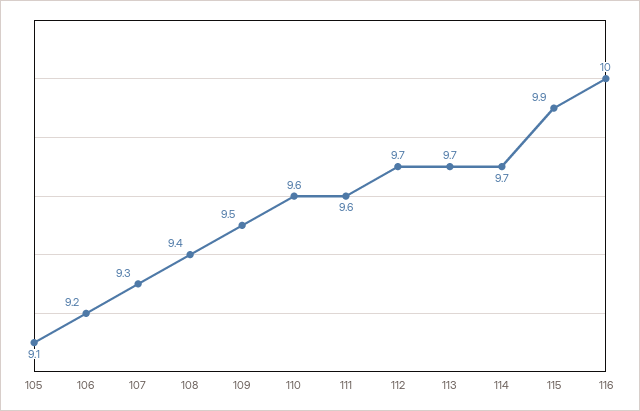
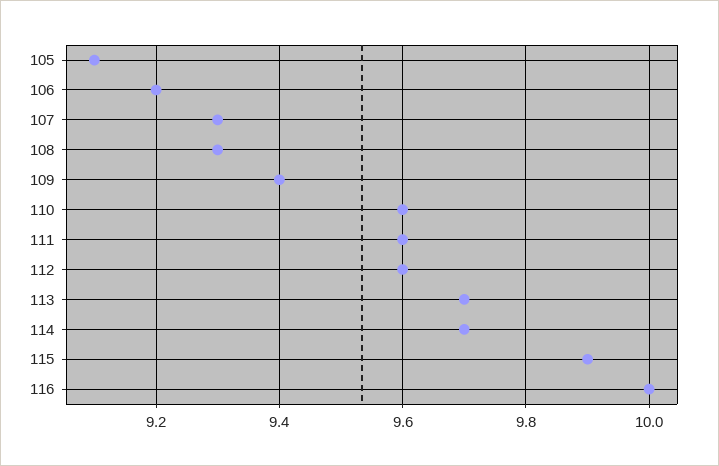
108: 9.4 -> 9.3
109: 9.5 -> 9.4
112: 9.7 -> 9.6

